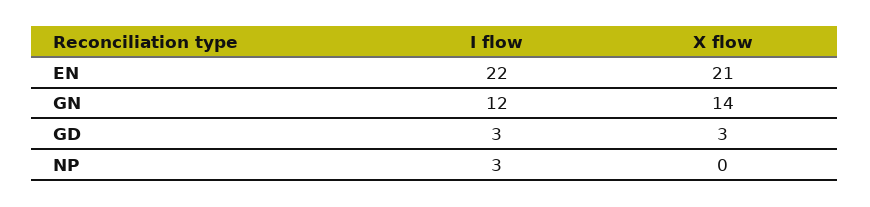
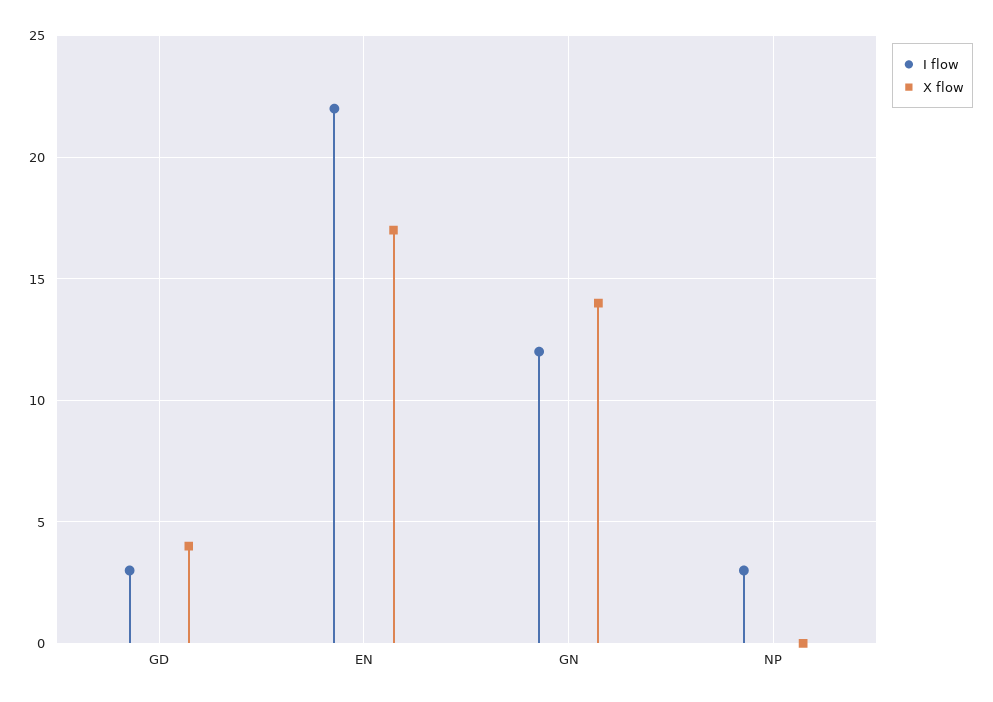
X flow, EN: 21 -> 17
X flow, GD: 3 -> 4

